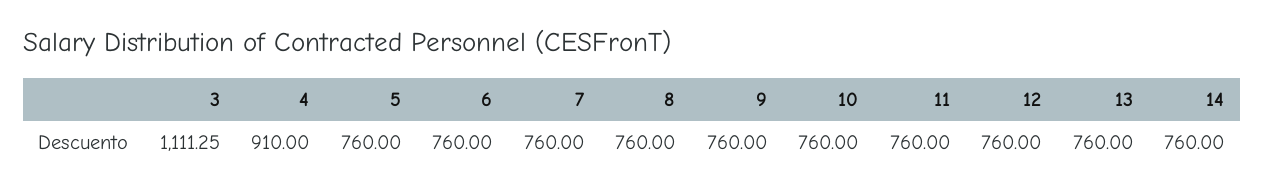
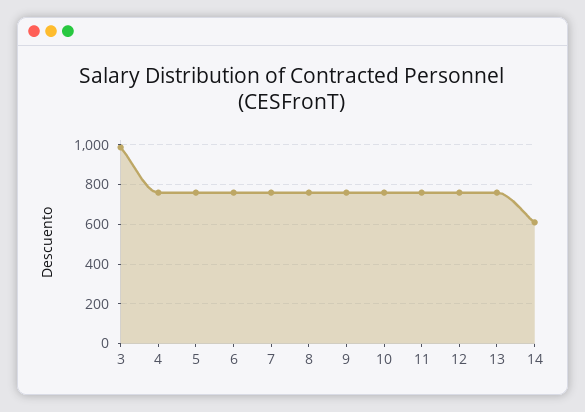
3: 1111.25 -> 1000
4: 910 -> 750
14: 760 -> 600

